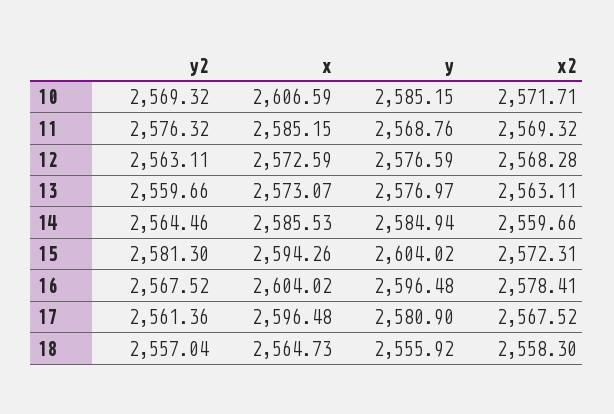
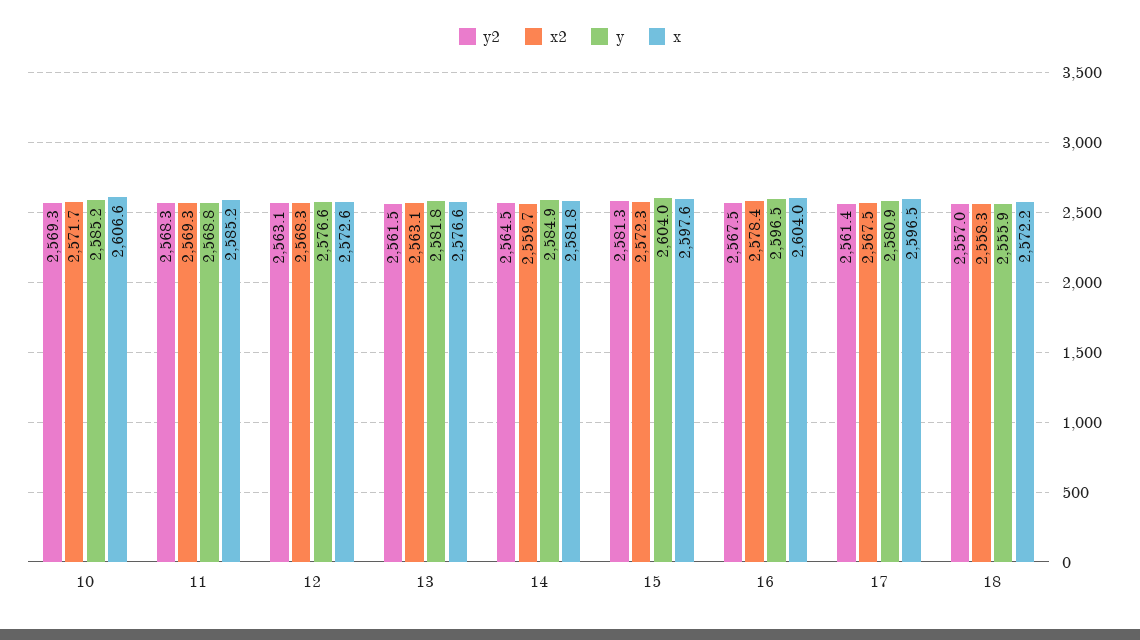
y2, 11: 2576.32 -> 2568.3
y2, 13: 2559.66 -> 2561.5
x, 13: 2573.07 -> 2576.6
y, 13: 2576.97 -> 2581.8
x, 14: 2585.53 -> 2581.8
x, 15: 2594.26 -> 2597.6
x, 18: 2564.73 -> 2572.2

